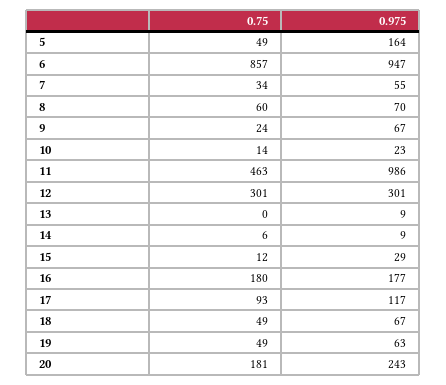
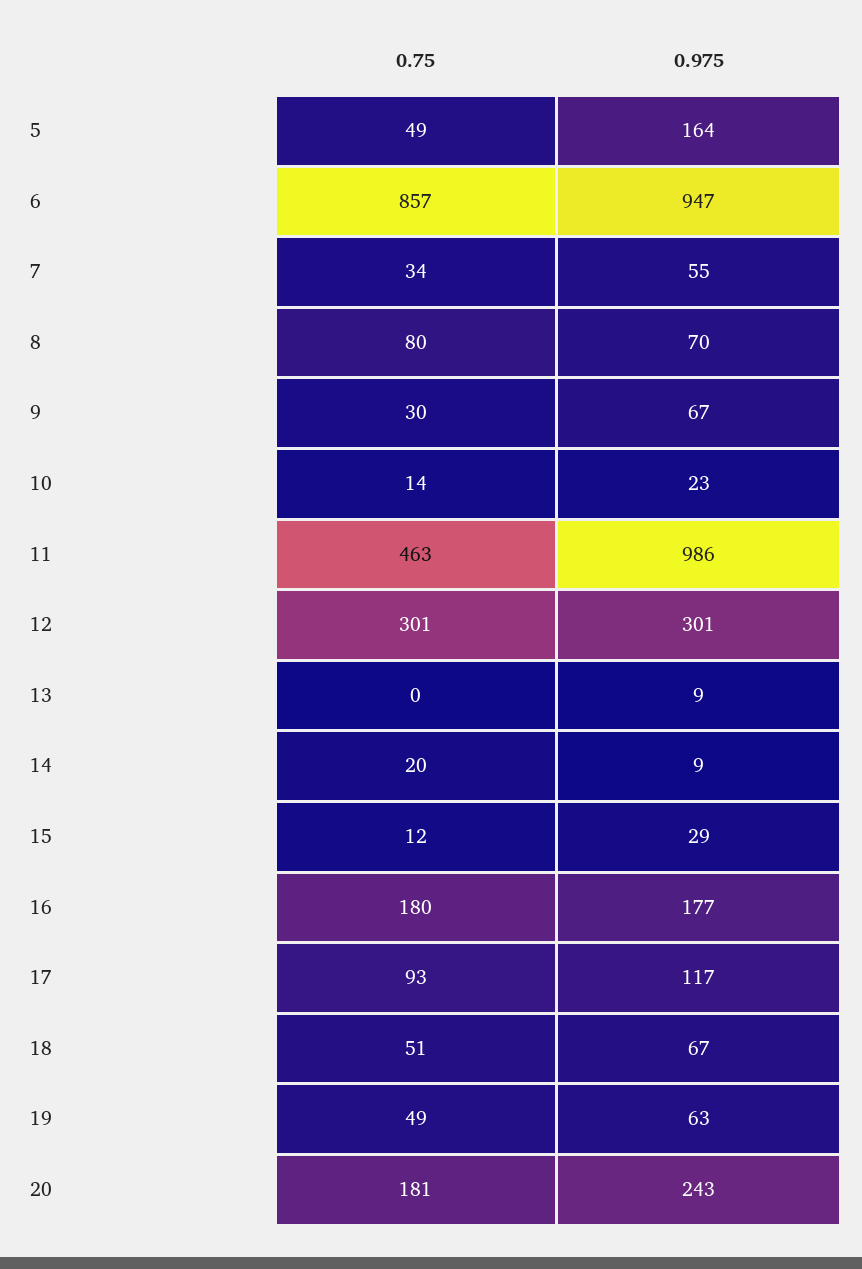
0.75, 8: 60 -> 80
0.75, 9: 24 -> 30
0.75, 14: 6 -> 20
0.75, 18: 49 -> 51

